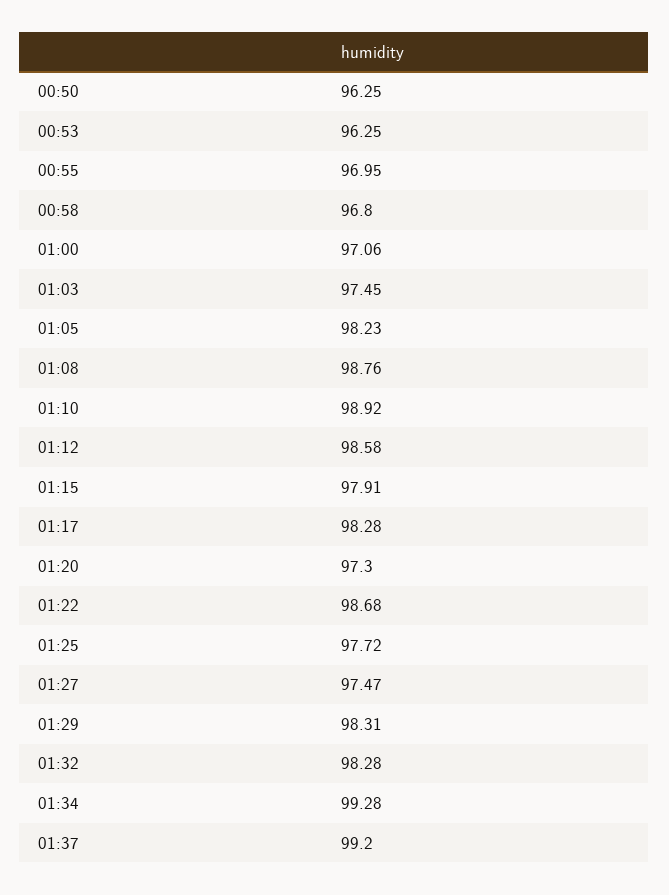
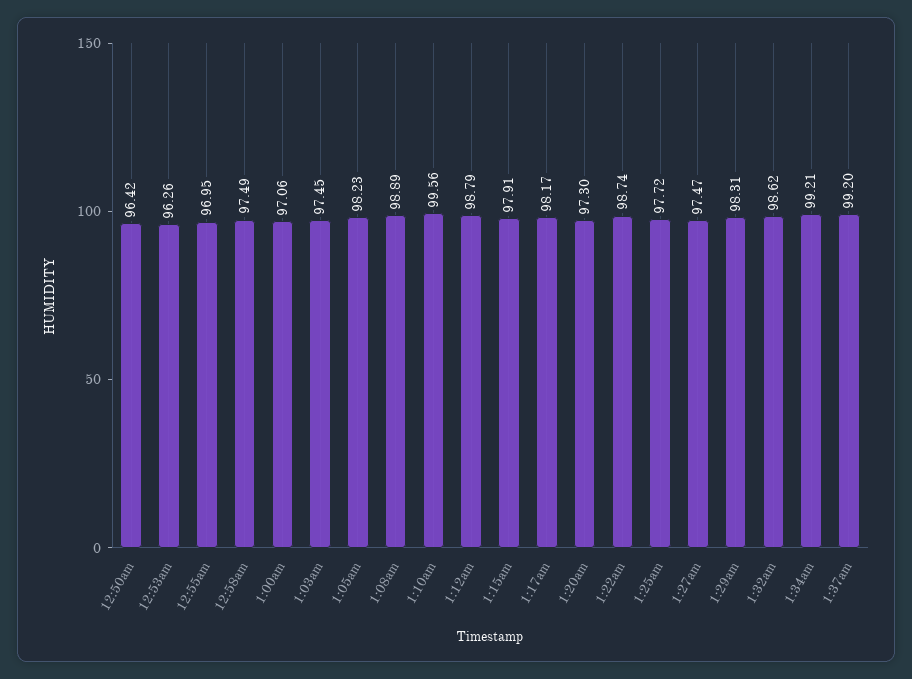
00:50: 96.25 -> 96.42
00:53: 96.25 -> 96.26
00:58: 96.8 -> 97.49
01:08: 98.76 -> 98.89
01:10: 98.92 -> 99.56
01:12: 98.58 -> 98.79
01:17: 98.28 -> 98.17
01:22: 98.68 -> 98.74
01:32: 98.28 -> 98.62
01:34: 99.28 -> 99.21

